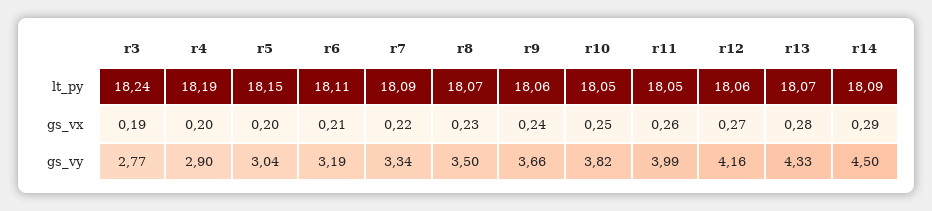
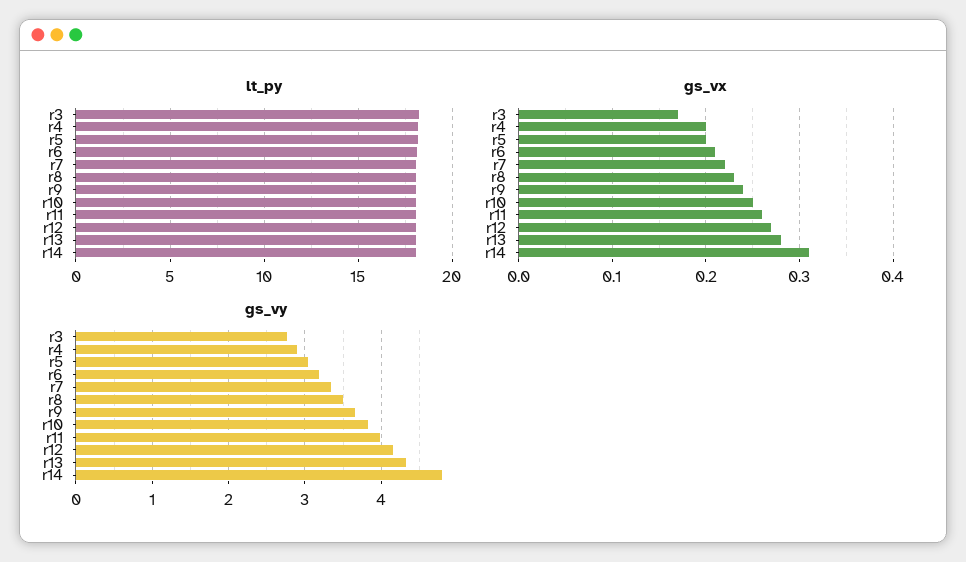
gs_vx, r3: 0.19 -> 0.17
gs_vx, r14: 0.29 -> 0.31
gs_vy, r14: 4.5 -> 4.8

